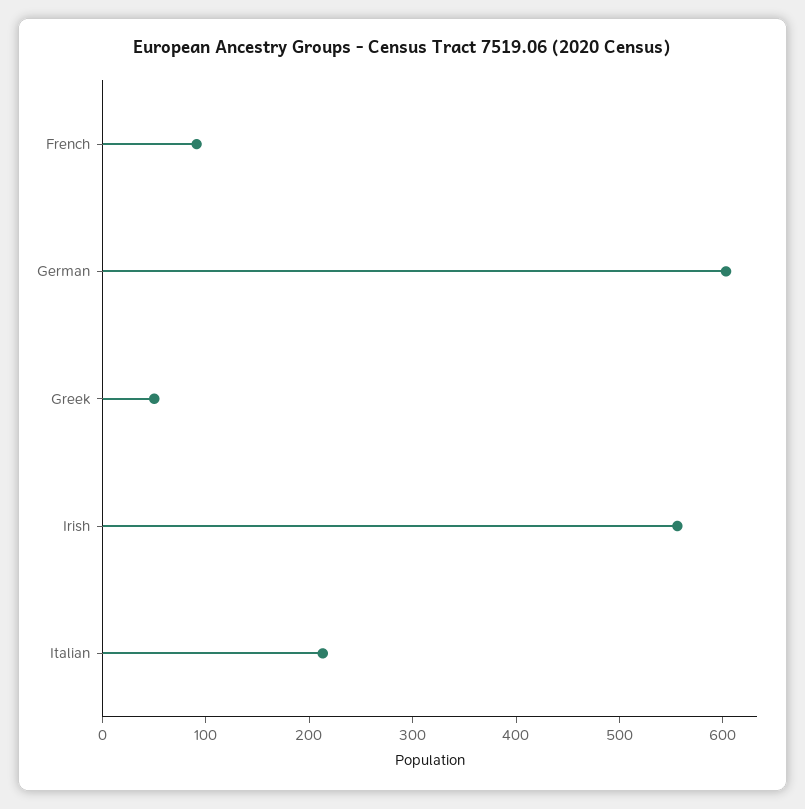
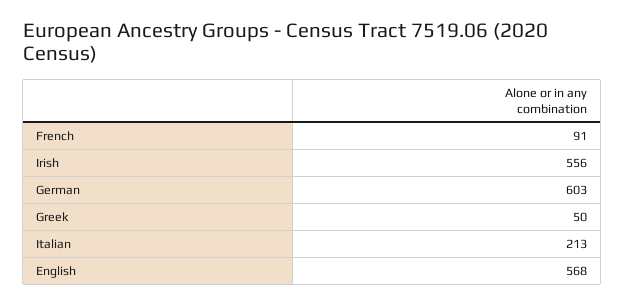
English: none -> 568

